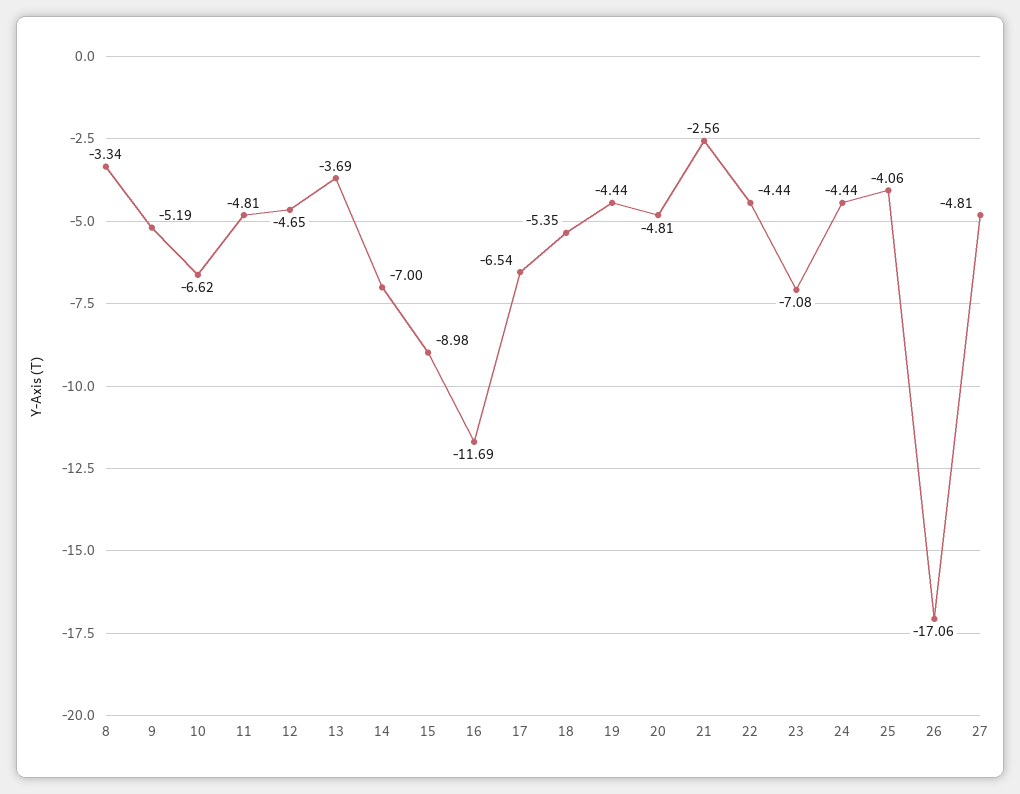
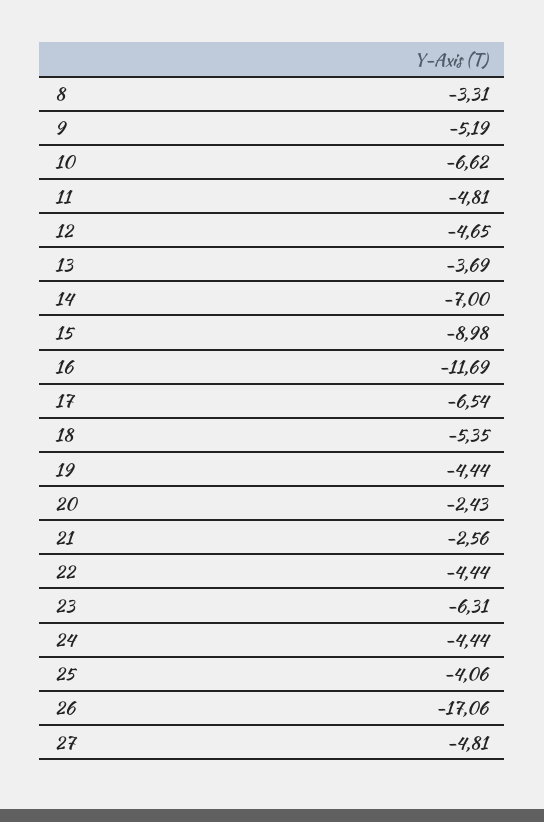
8: -3.34 -> -3.31
20: -4.81 -> -2.43
23: -7.08 -> -6.31

